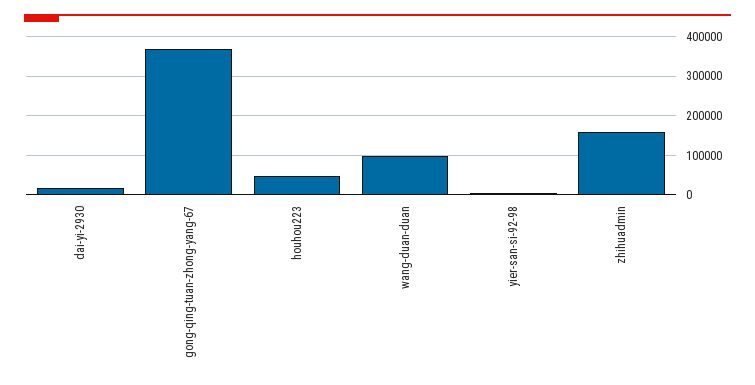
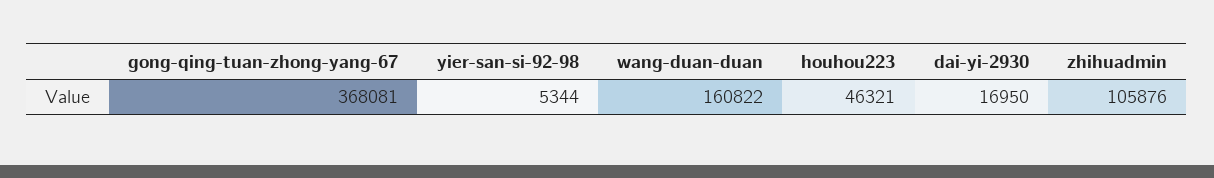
wang-duan-duan: 100000 -> 160822
zhihuadmin: 160000 -> 105876

